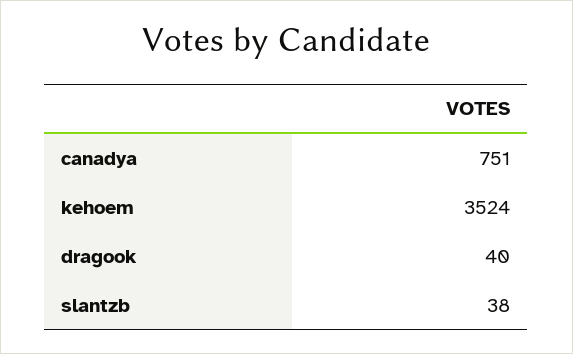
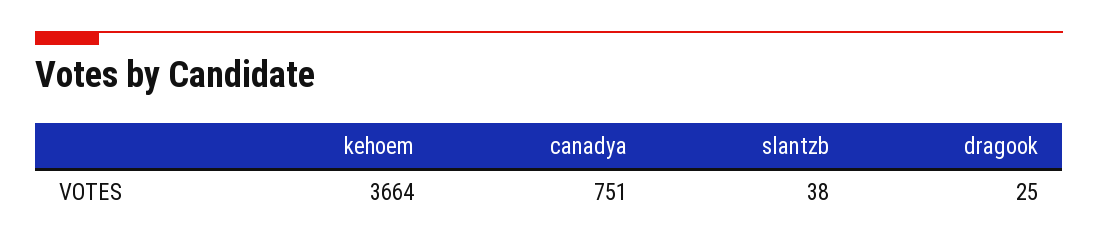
kehoem: 3524 -> 3664
dragook: 40 -> 25

